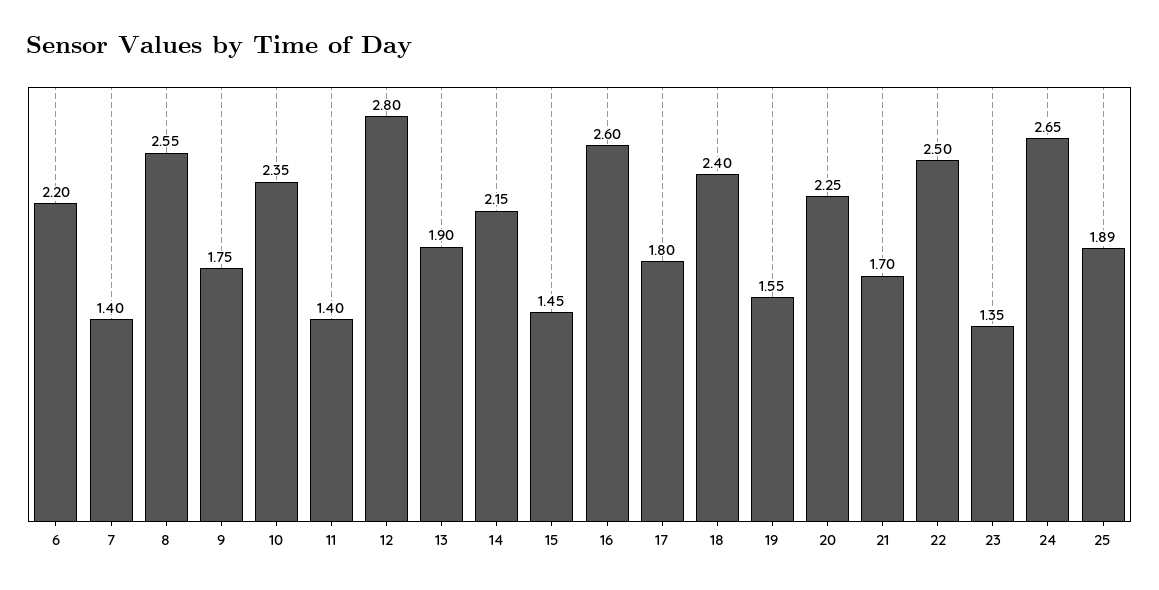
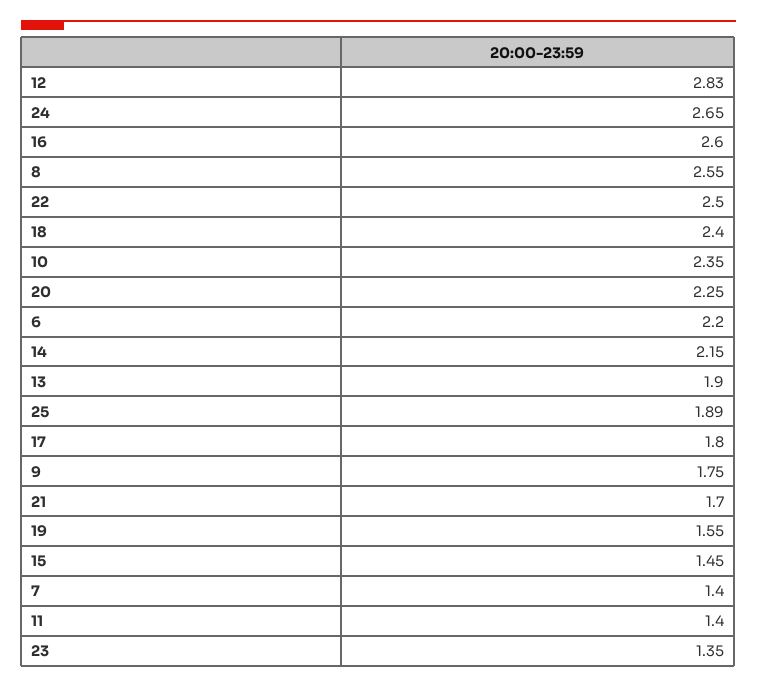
12: 2.8 -> 2.83

